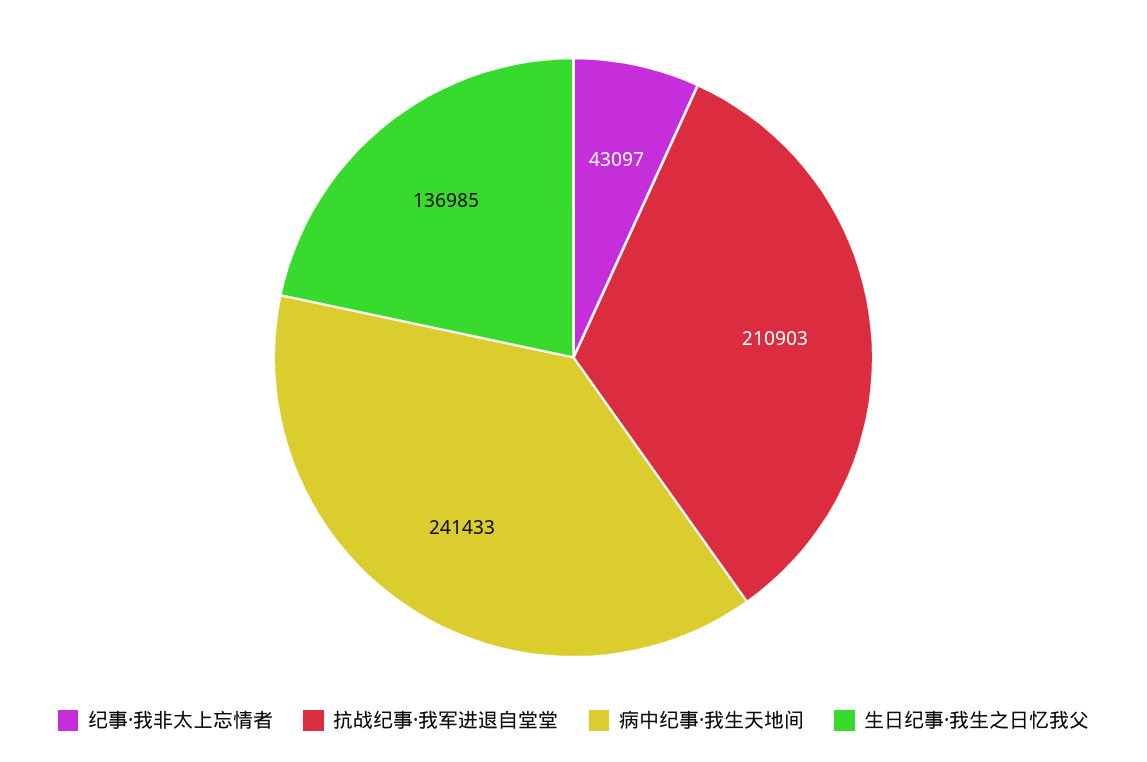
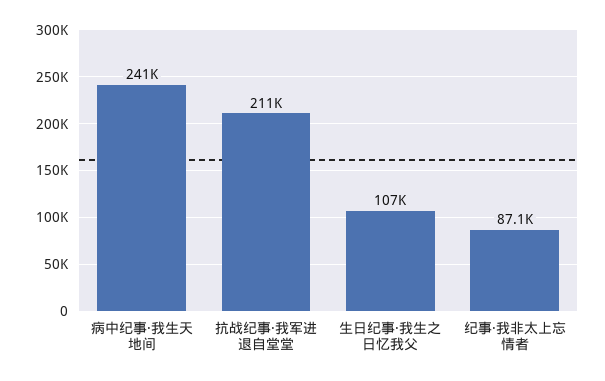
纪事·我非太上忘情者: 43097 -> 87100
生日纪事·我生之日忆我父: 136985 -> 107000

